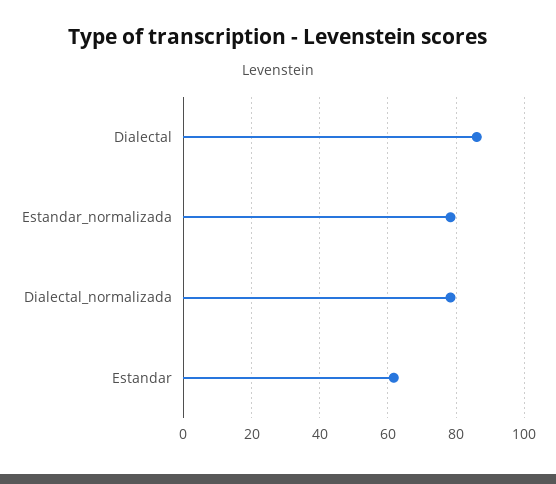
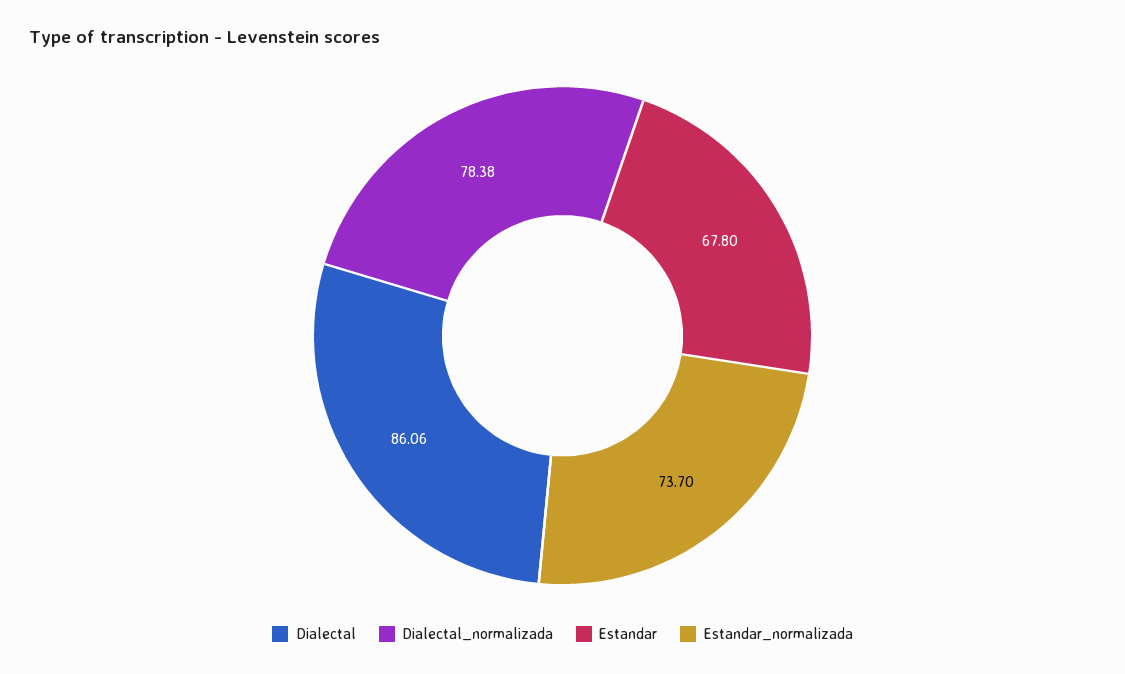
Estandar_normalizada: 78 -> 73.7
Estandar: 62 -> 67.8

